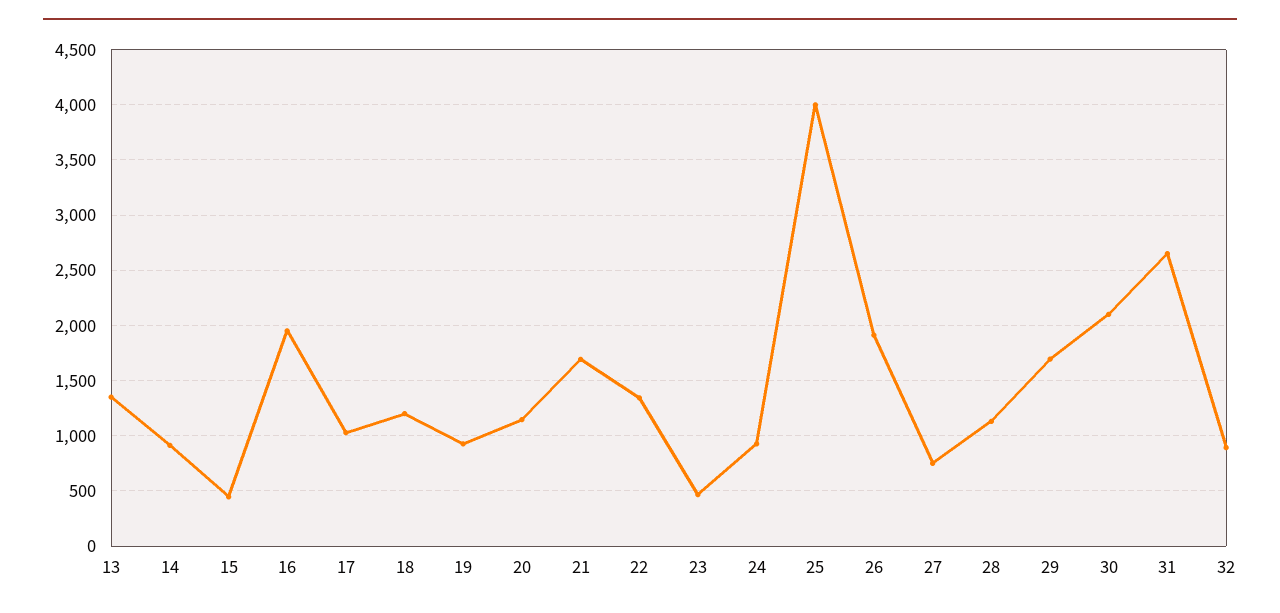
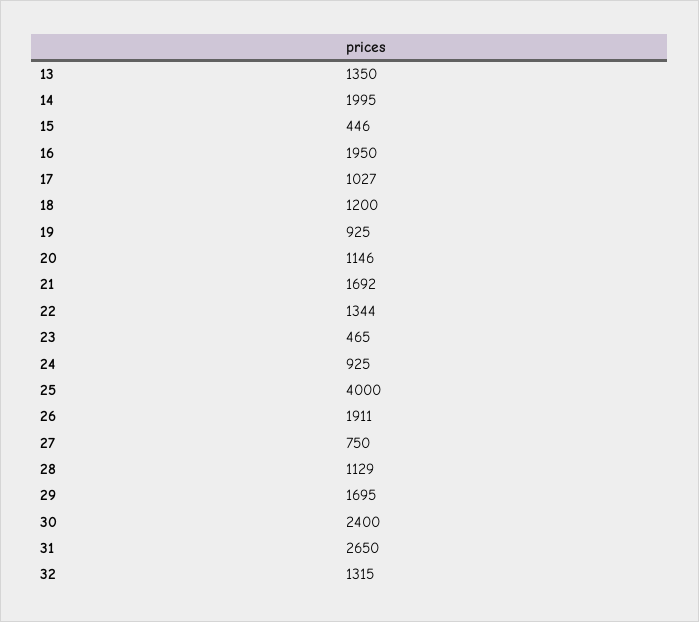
14: 900 -> 1995
30: 2100 -> 2400
32: 900 -> 1315

